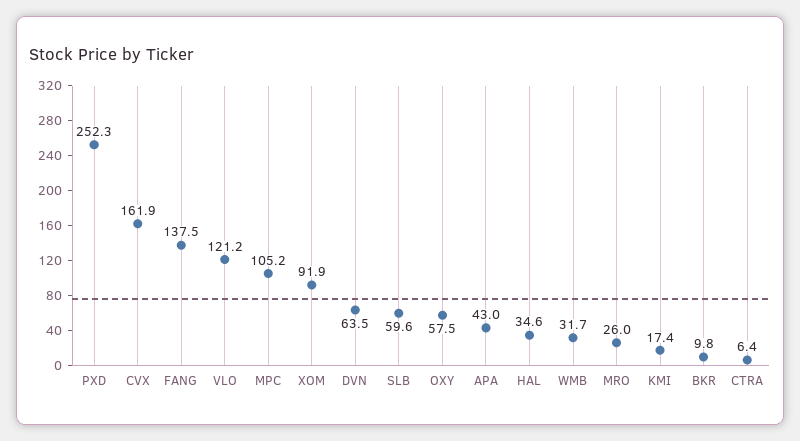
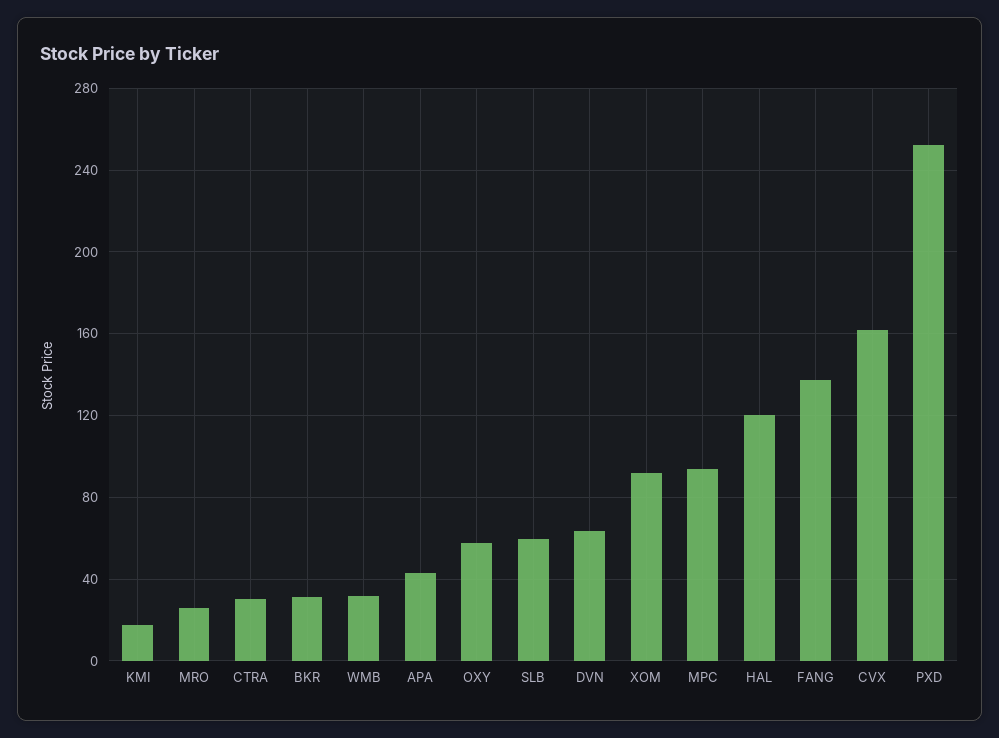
VLO: 121.2 -> none
MPC: 105.2 -> 95
HAL: 34.6 -> 120
BKR: 9.8 -> 30
CTRA: 6.4 -> 30

